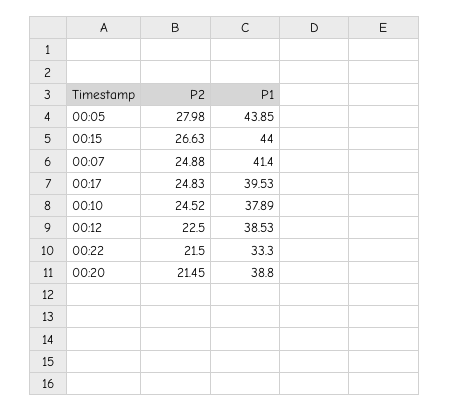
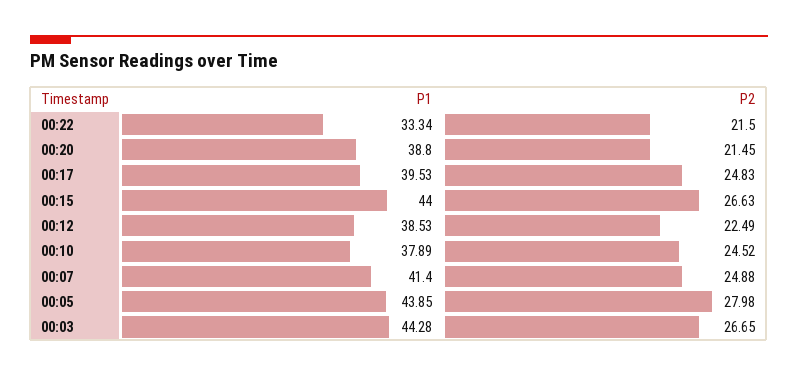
P2, 00:12: 22.5 -> 22.49
P1, 00:22: 33.3 -> 33.34
P1, 00:03: none -> 44.28
P2, 00:03: none -> 26.65

